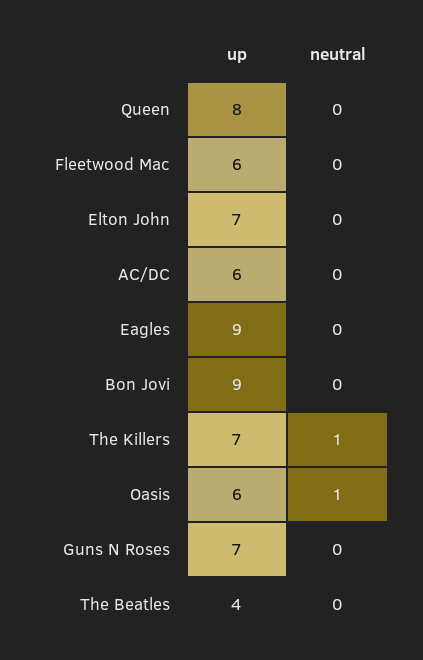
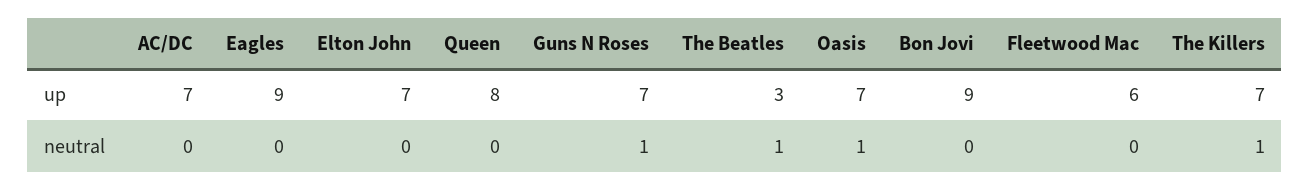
up, AC/DC: 6 -> 7
up, Oasis: 6 -> 7
neutral, Guns N Roses: 0 -> 1
up, The Beatles: 4 -> 3
neutral, The Beatles: 0 -> 1

